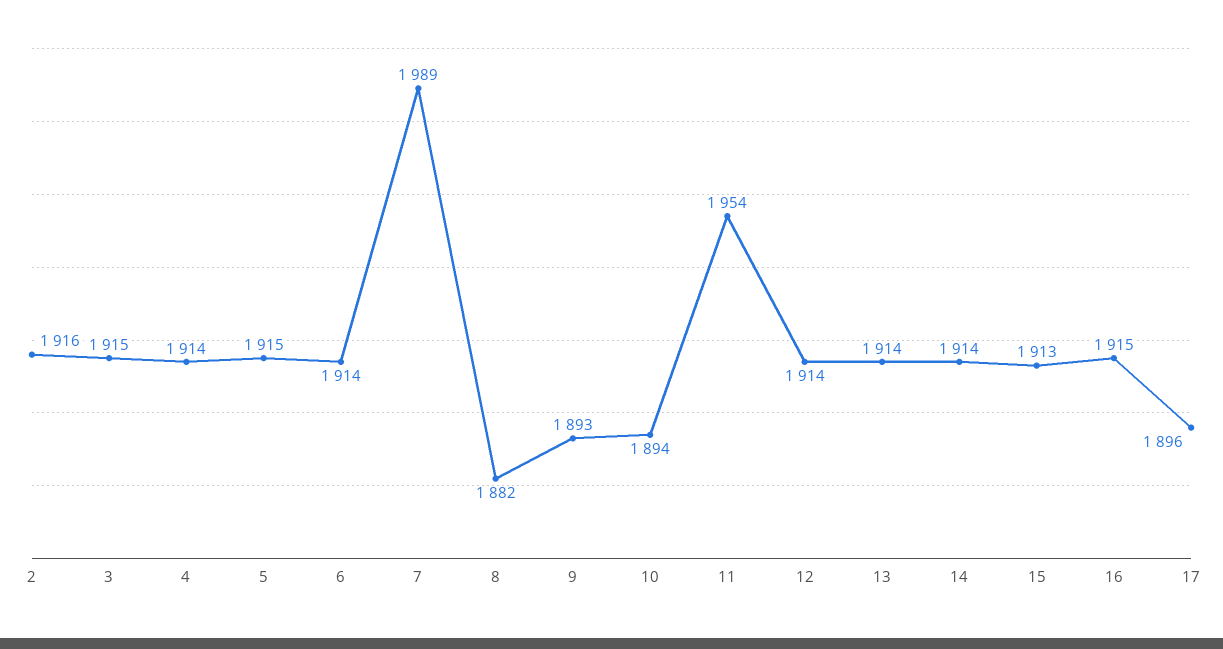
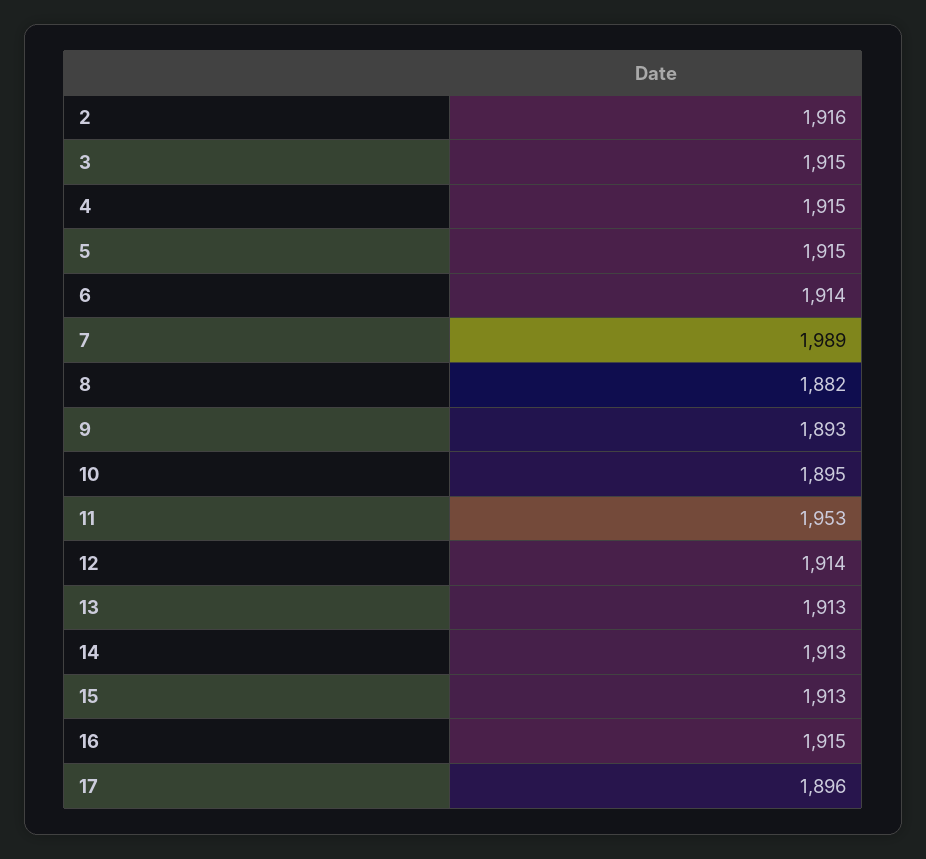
4: 1914 -> 1915
10: 1894 -> 1895
11: 1954 -> 1953
13: 1914 -> 1913
14: 1914 -> 1913

